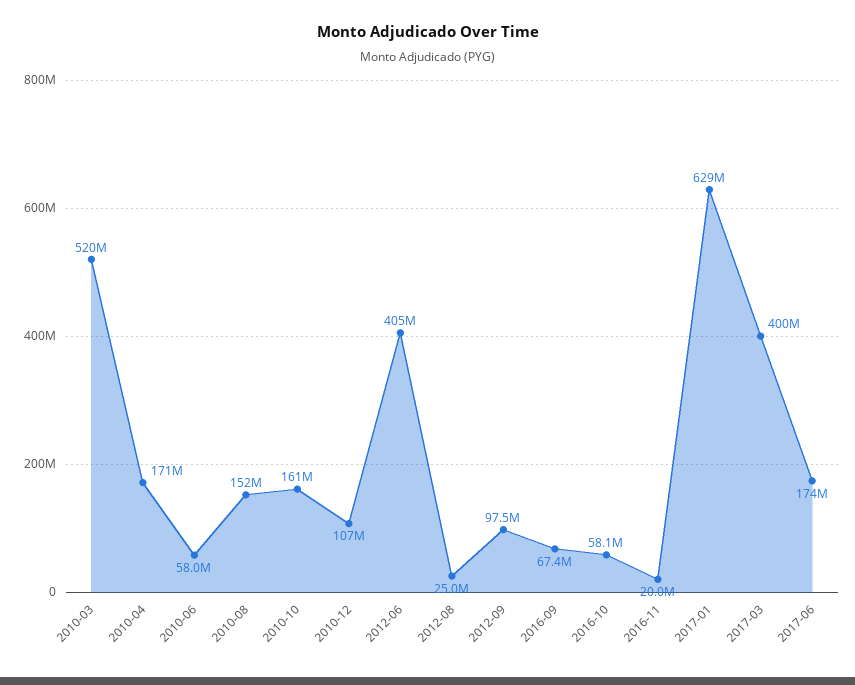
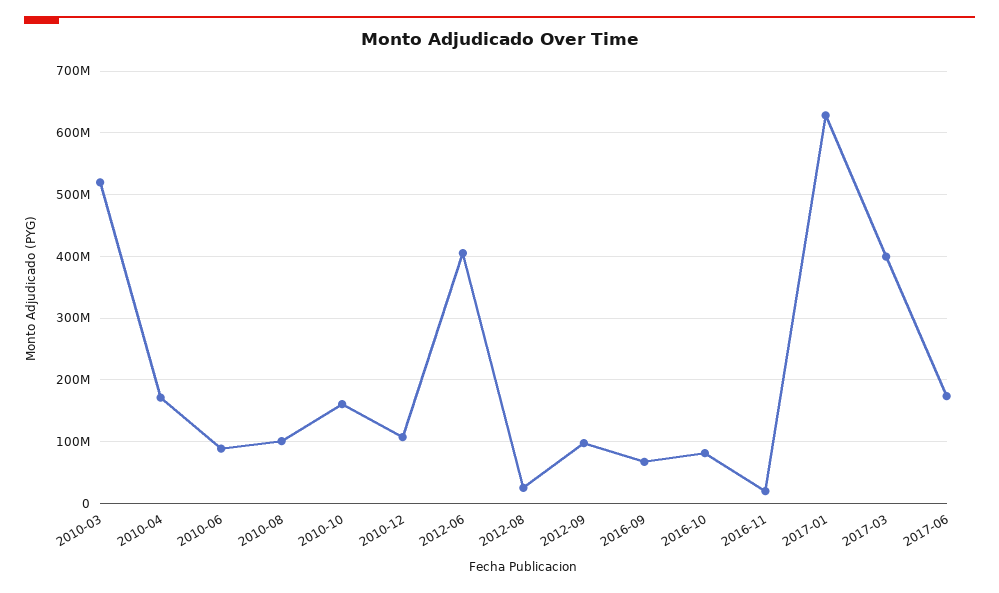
2010-06: 58000000 -> 90000000
2010-08: 152000000 -> 100000000
2016-10: 58100000 -> 80000000

